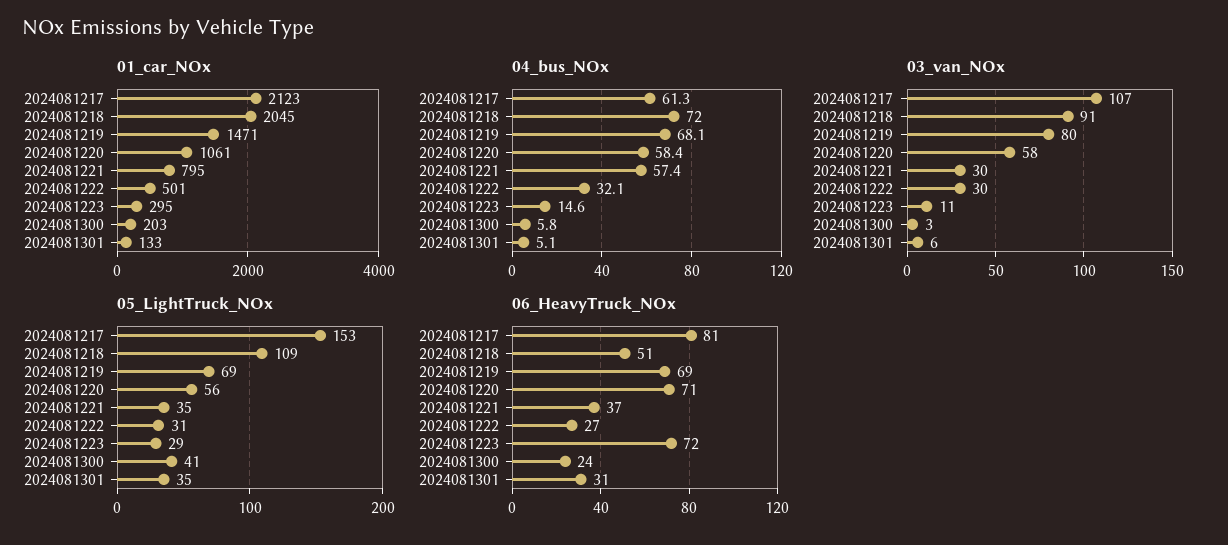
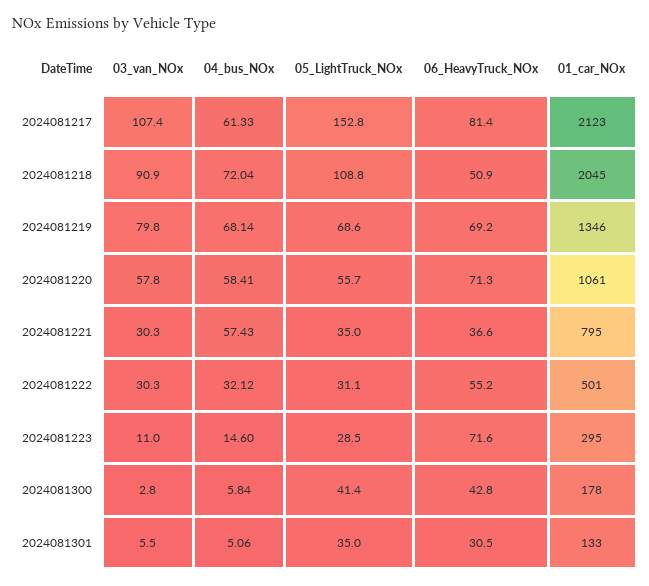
01_car_NOx, 2024081219: 1471 -> 1346
01_car_NOx, 2024081300: 203 -> 178
06_HeavyTruck_NOx, 2024081222: 27 -> 55.2
06_HeavyTruck_NOx, 2024081300: 24 -> 42.8

